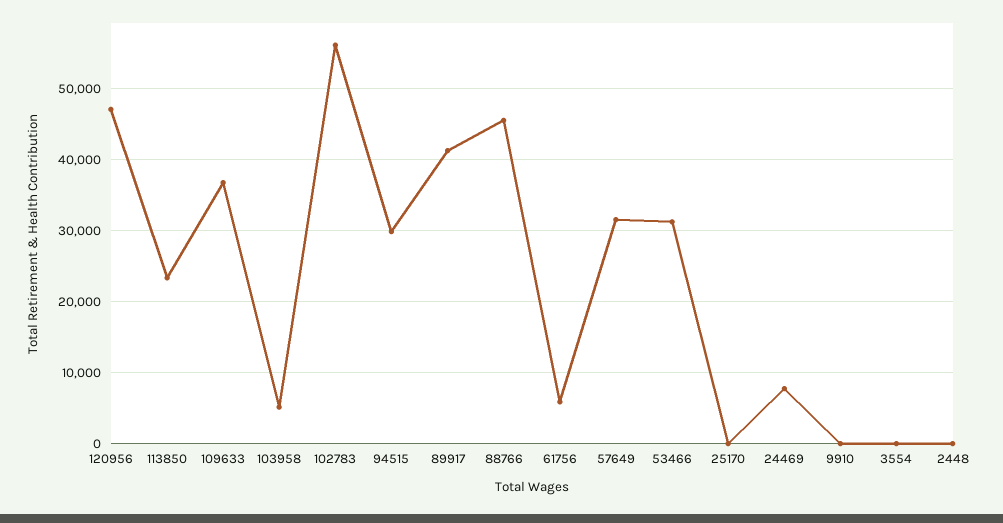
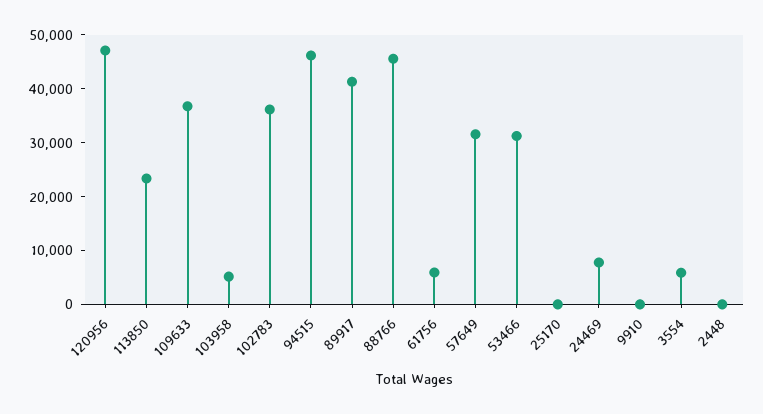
102783: 56000 -> 36000
94515: 30000 -> 46000
3554: 0 -> 6000

